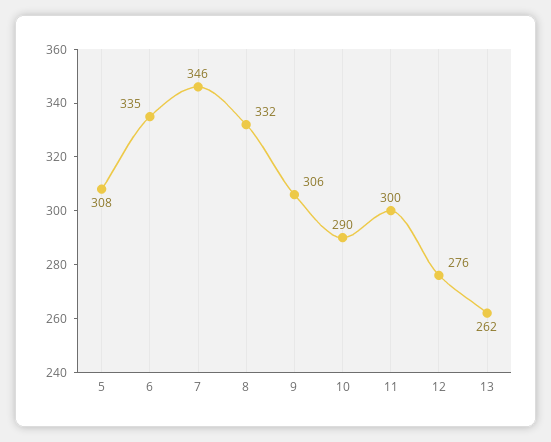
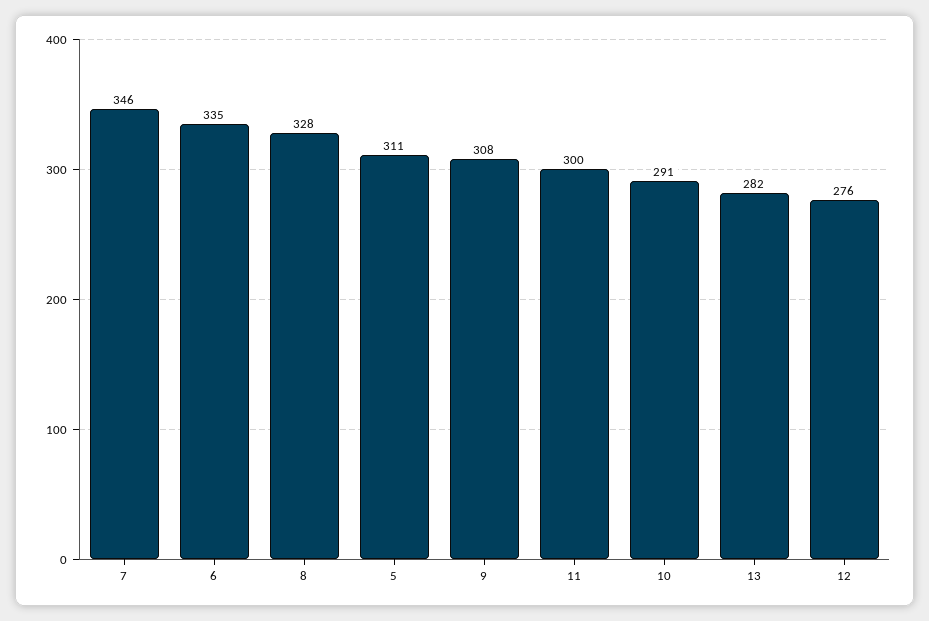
5: 308 -> 311
8: 332 -> 328
9: 306 -> 308
10: 290 -> 291
13: 262 -> 282

